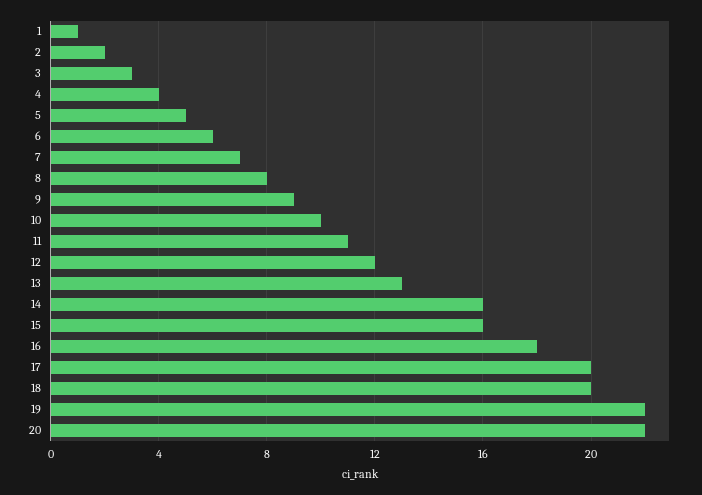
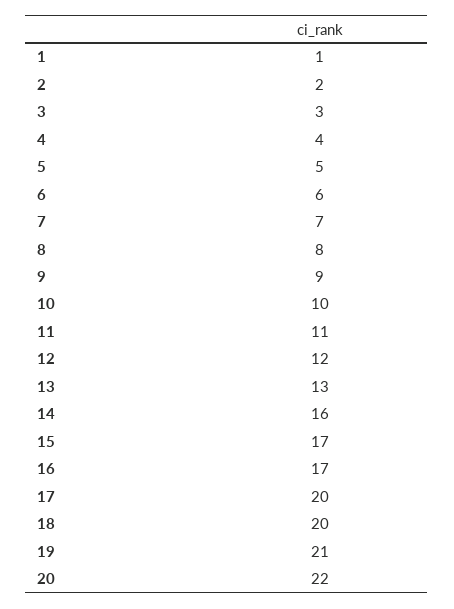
15: 16 -> 17
16: 18 -> 17
19: 22 -> 21

